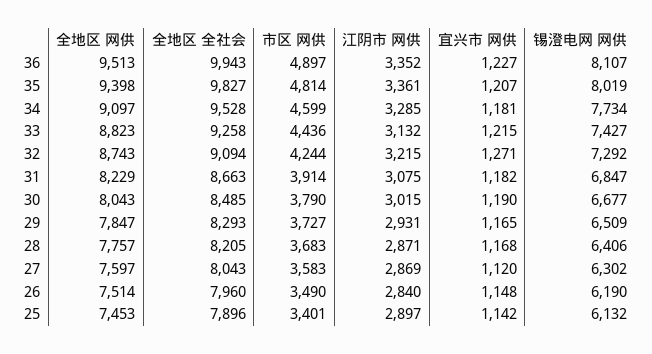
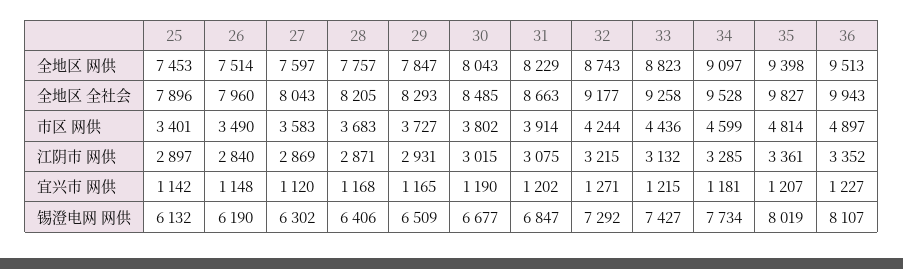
全地区 全社会, 32: 9094 -> 9177
宜兴市 网供, 31: 1182 -> 1202
市区 网供, 30: 3790 -> 3802

